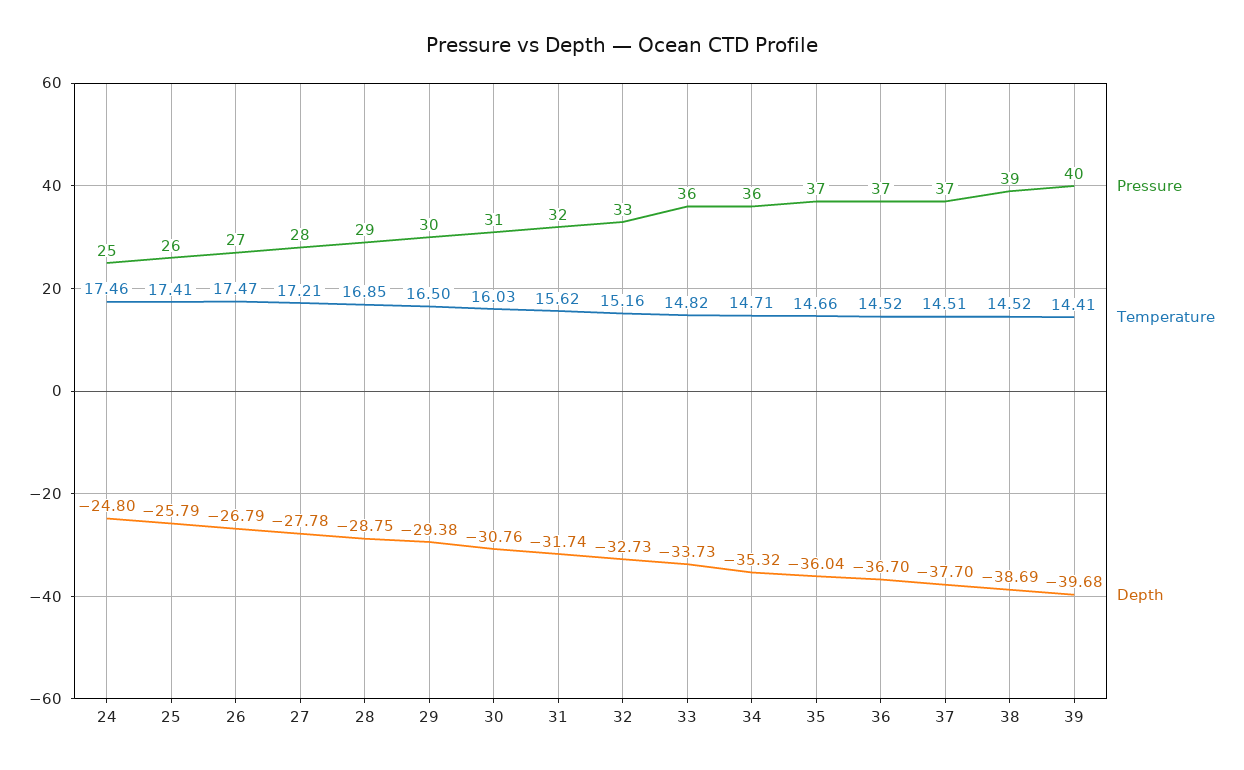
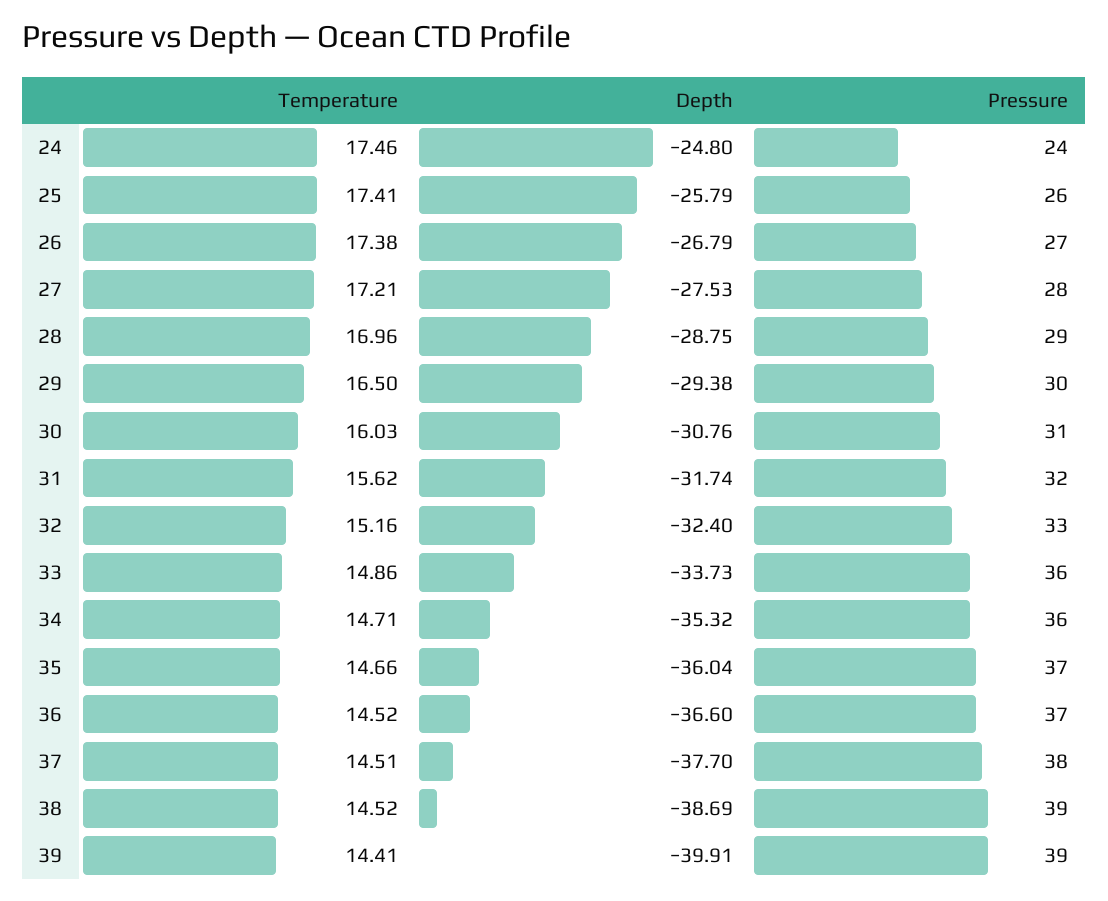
Pressure, 24: 25 -> 24
Temperature, 26: 17.47 -> 17.38
Depth, 27: -27.78 -> -27.53
Temperature, 28: 16.85 -> 16.96
Depth, 32: -32.73 -> -32.4
Temperature, 33: 14.82 -> 14.86
Depth, 36: -36.7 -> -36.6
Pressure, 37: 37 -> 38
Pressure, 39: 40 -> 39
Depth, 39: -39.68 -> -39.91

